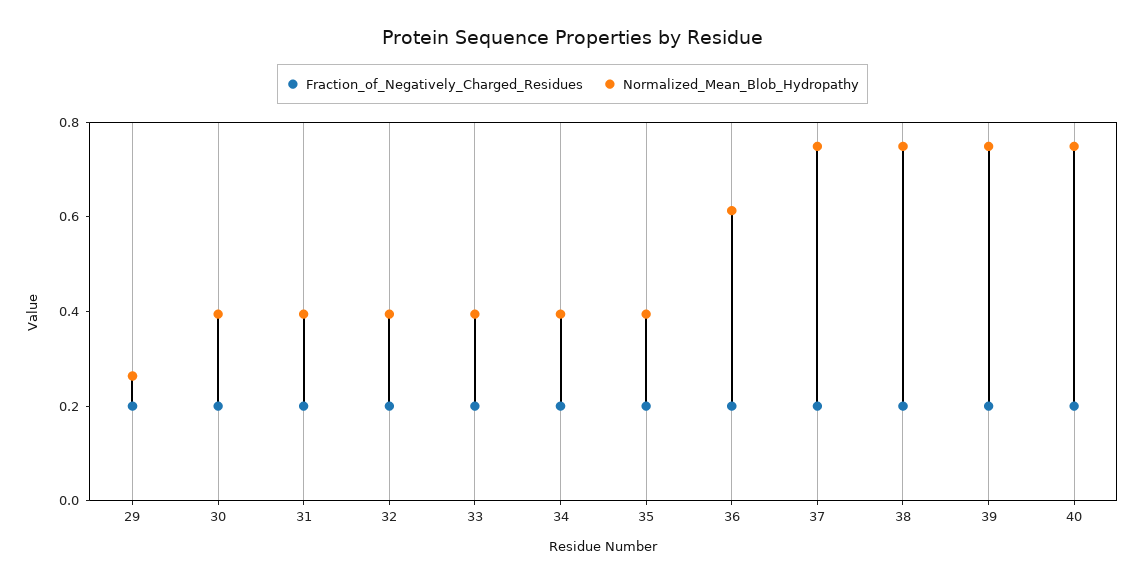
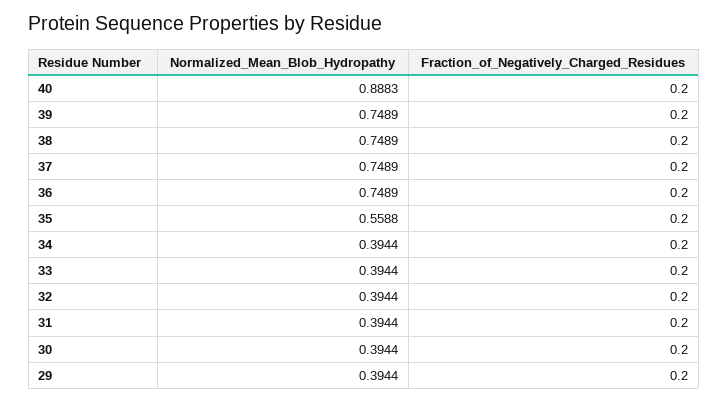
Normalized_Mean_Blob_Hydropathy, 29: 0.25 -> 0.3944
Normalized_Mean_Blob_Hydropathy, 35: 0.4 -> 0.5588
Normalized_Mean_Blob_Hydropathy, 36: 0.6 -> 0.7489
Normalized_Mean_Blob_Hydropathy, 40: 0.75 -> 0.8883

